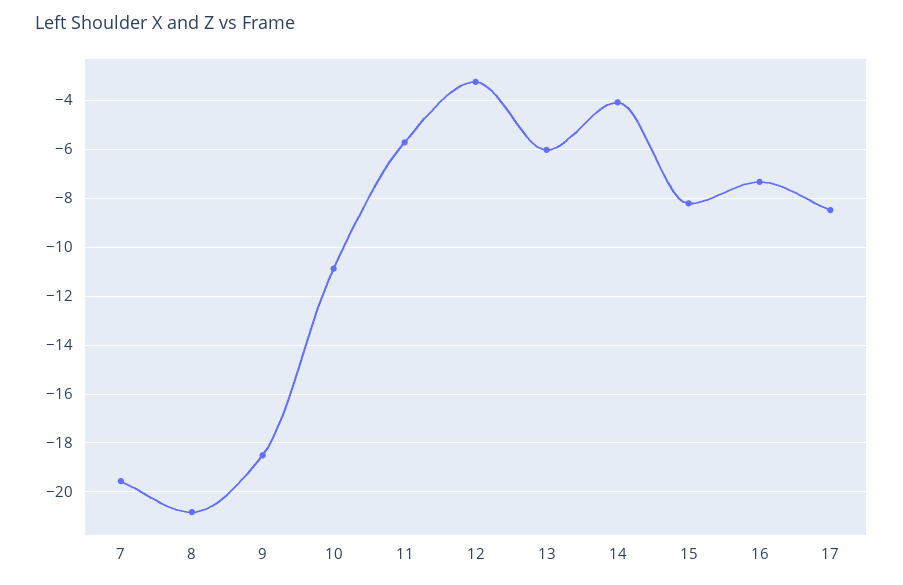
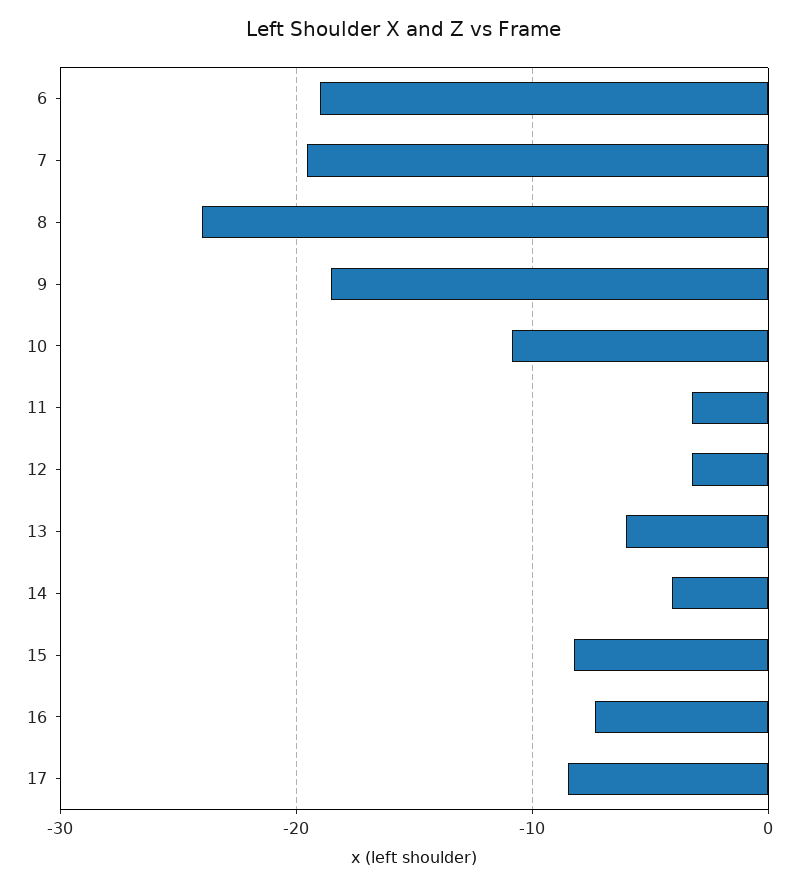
8: -20.75 -> -24
11: -5.75 -> -3
6: none -> -19

